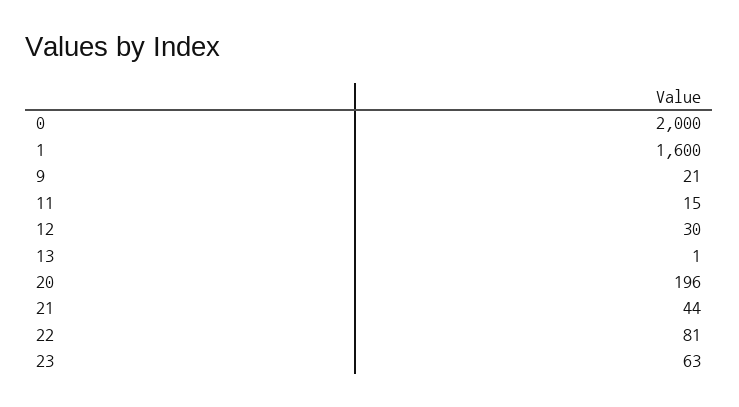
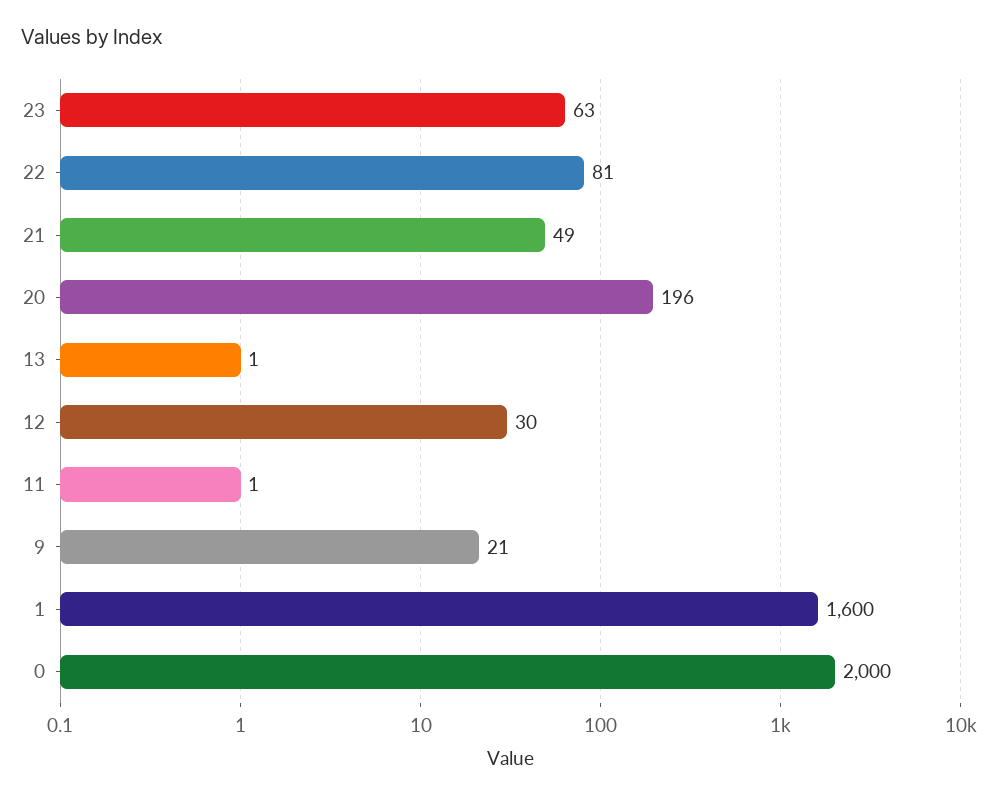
11: 15 -> 1
21: 44 -> 49

